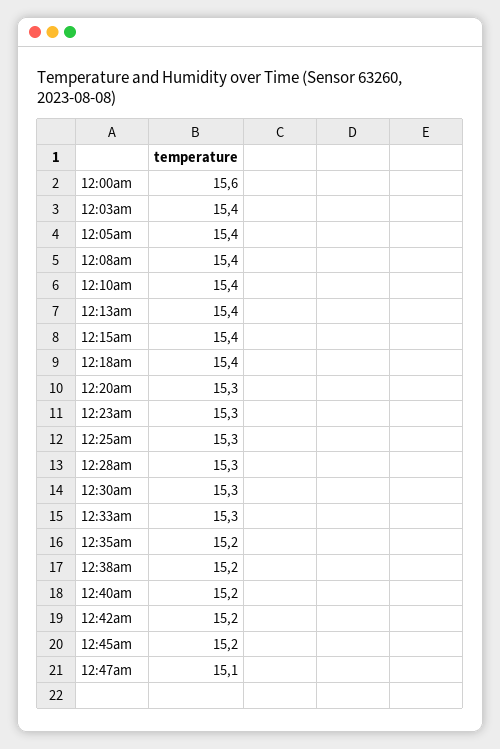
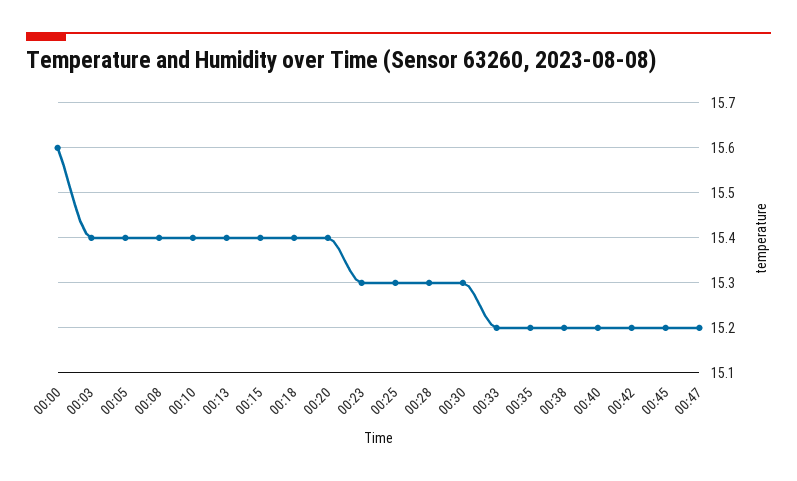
12:20am: 15.3 -> 15.4
12:33am: 15.3 -> 15.2
12:47am: 15.1 -> 15.2

